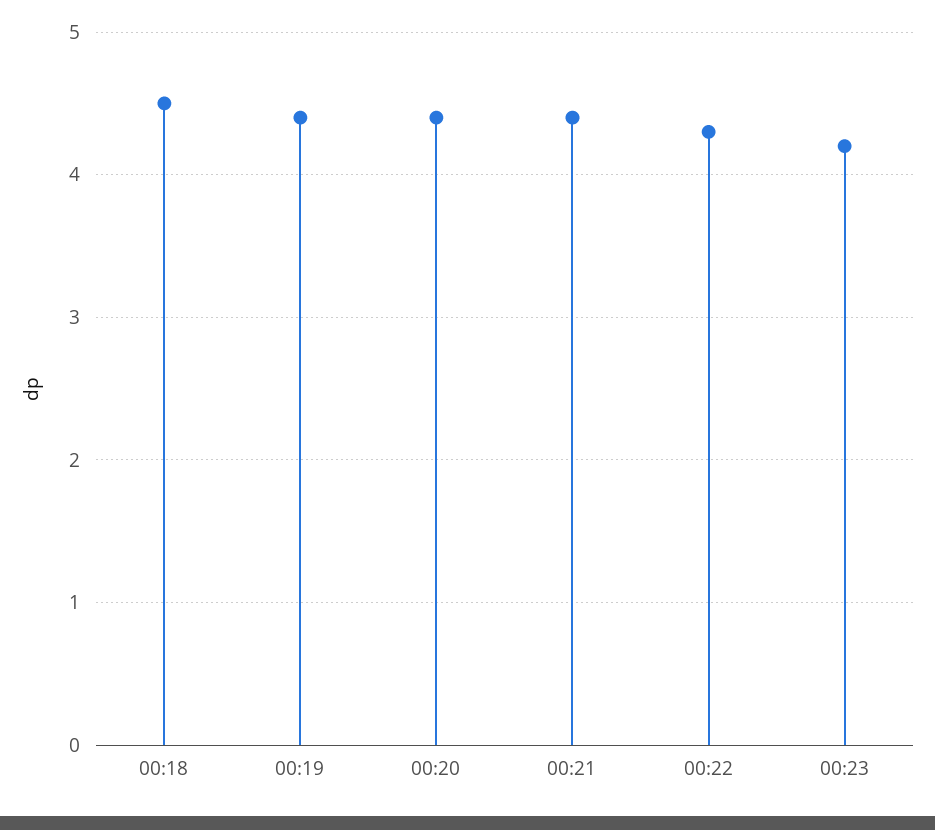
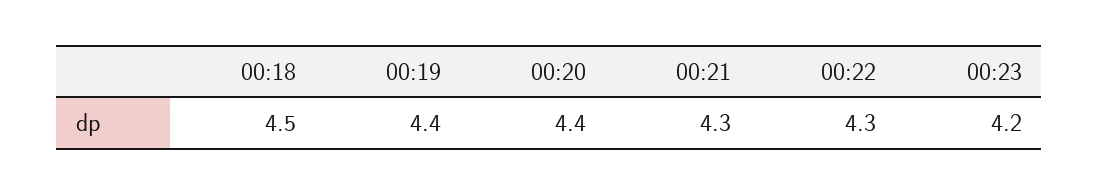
00:21: 4.4 -> 4.3

